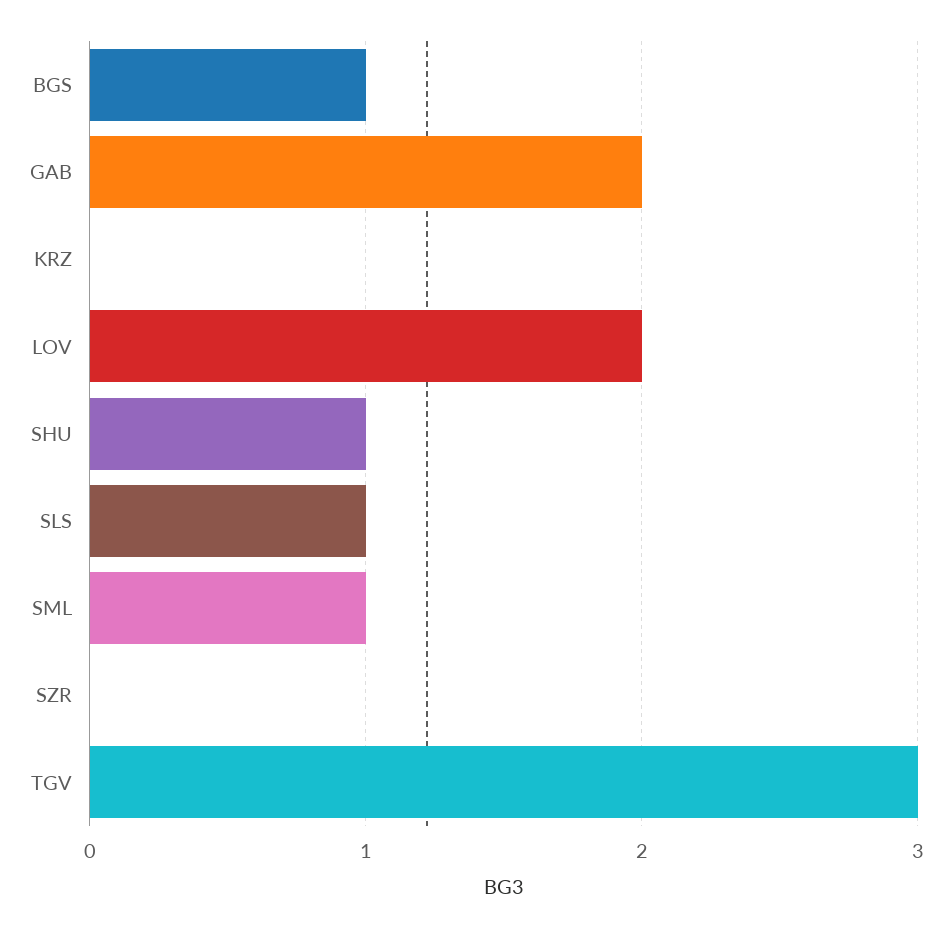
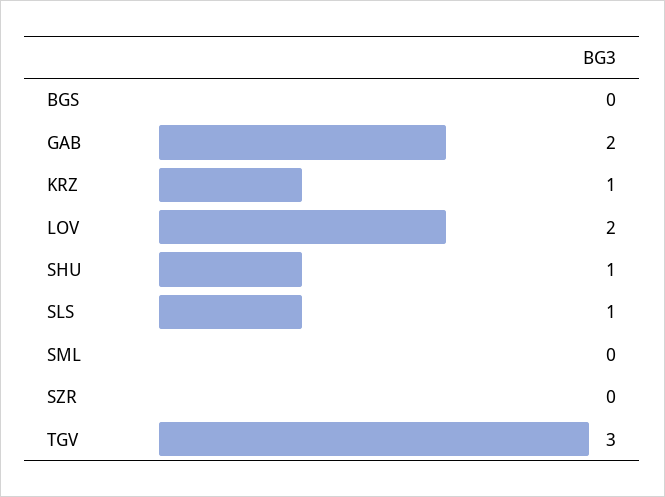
BGS: 1 -> 0
KRZ: 0 -> 1
SML: 1 -> 0

